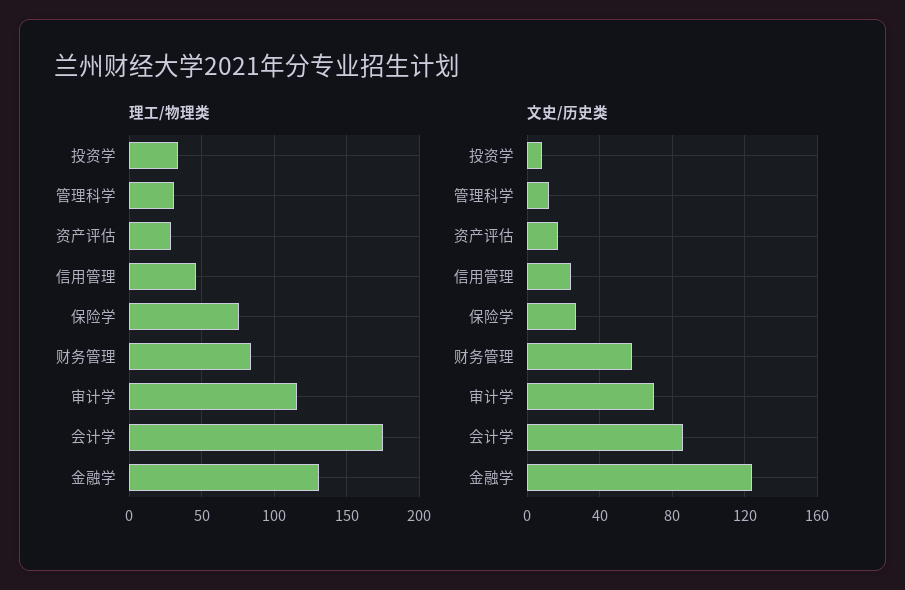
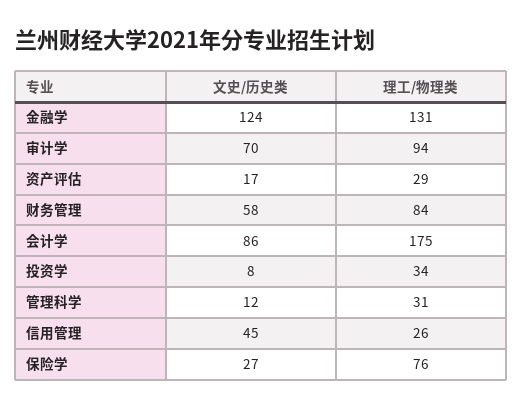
理工/物理类, 信用管理: 45 -> 26
理工/物理类, 审计学: 115 -> 94
文史/历史类, 信用管理: 25 -> 45

